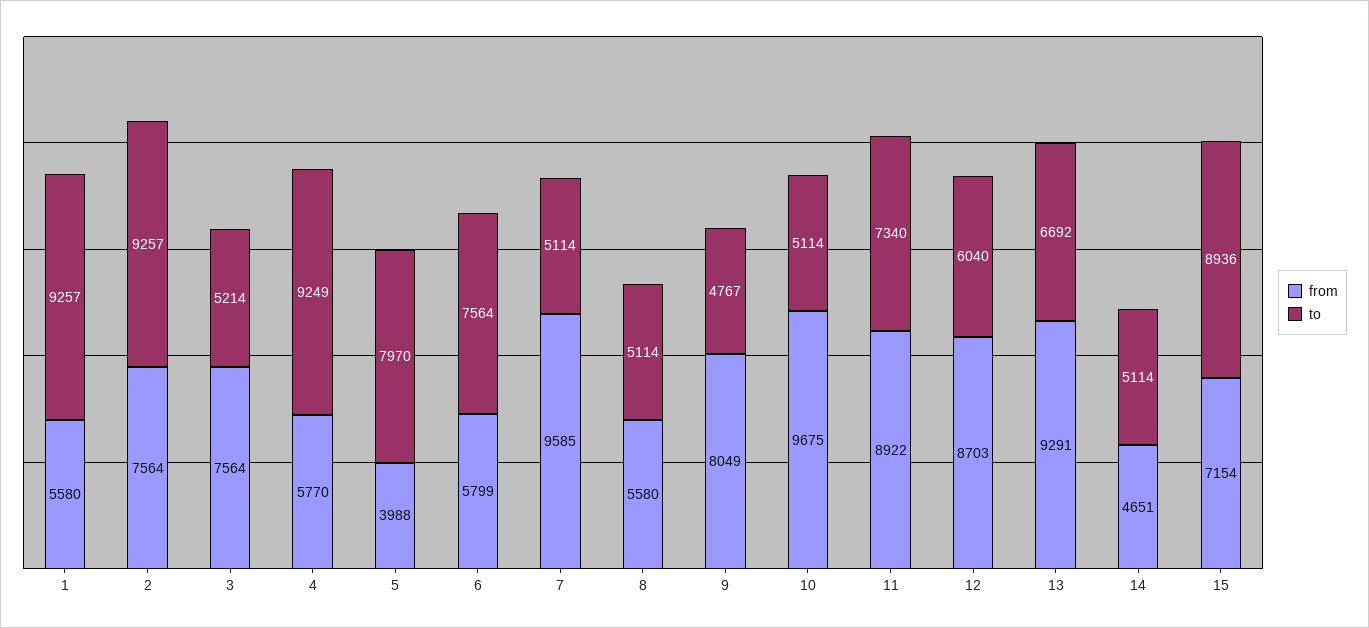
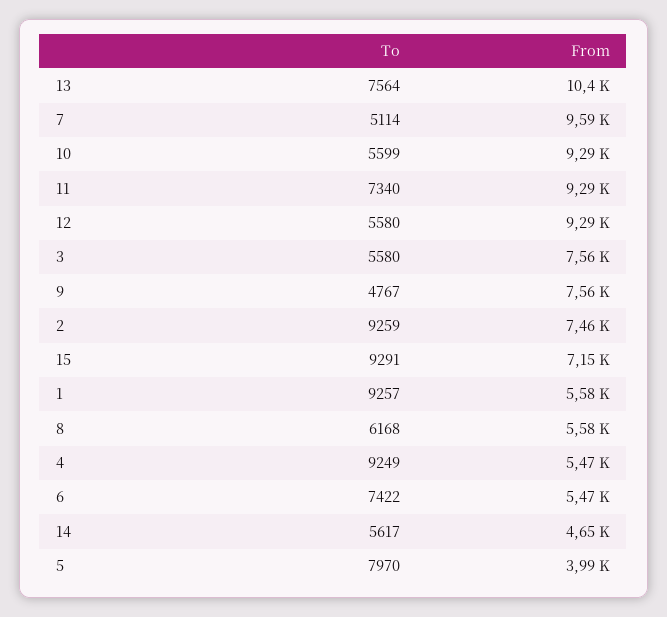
from, 2: 7564 -> 7460
to, 2: 9257 -> 9259
to, 3: 5214 -> 5580
from, 4: 5770 -> 5470
from, 6: 5799 -> 5470
to, 6: 7564 -> 7422
to, 8: 5114 -> 6168
from, 9: 8049 -> 7560
from, 10: 9675 -> 9290
to, 10: 5114 -> 5599
from, 11: 8922 -> 9290
from, 12: 8703 -> 9290
to, 12: 6040 -> 5580
from, 13: 9291 -> 10400
to, 13: 6692 -> 7564
to, 14: 5114 -> 5617
to, 15: 8936 -> 9291

